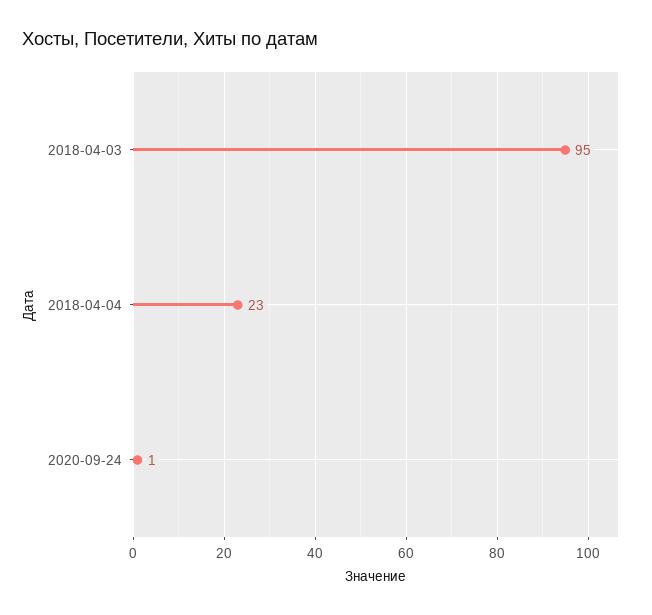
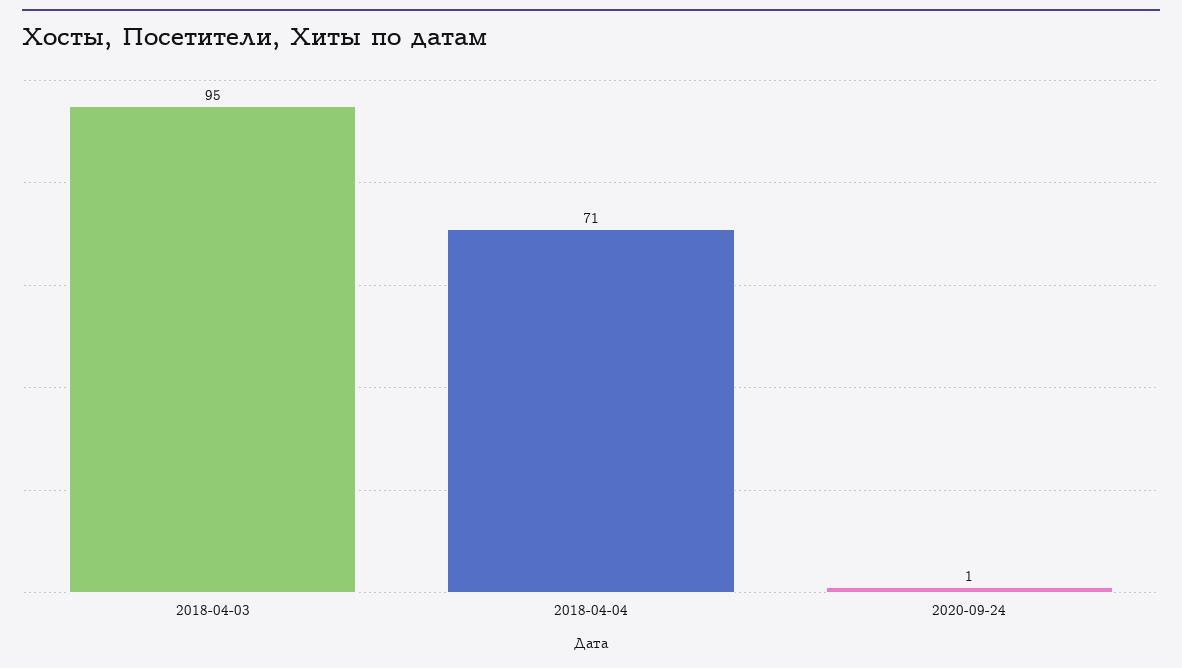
2018-04-04: 23 -> 71

